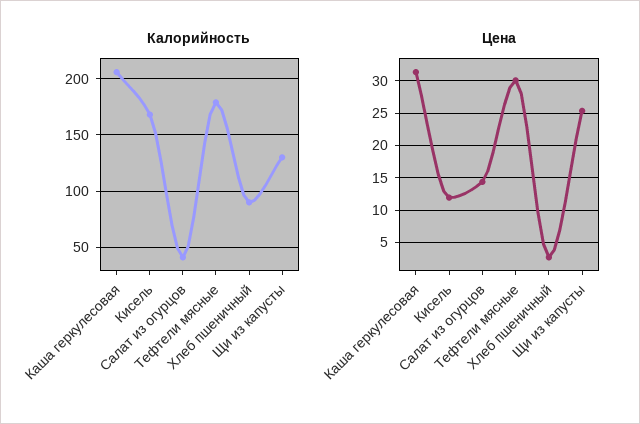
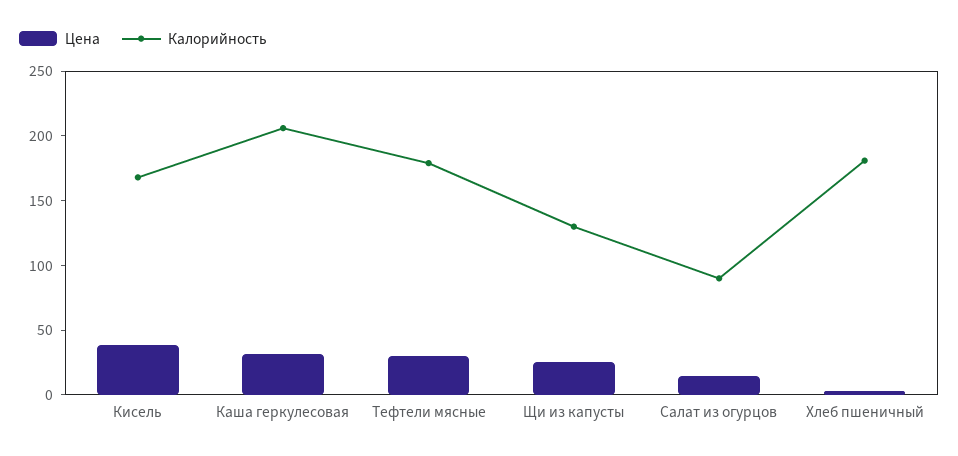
Калорийность, Салат из огурцов: 40 -> 90
Калорийность, Хлеб пшеничный: 90 -> 180
Цена, Кисель: 12 -> 40

